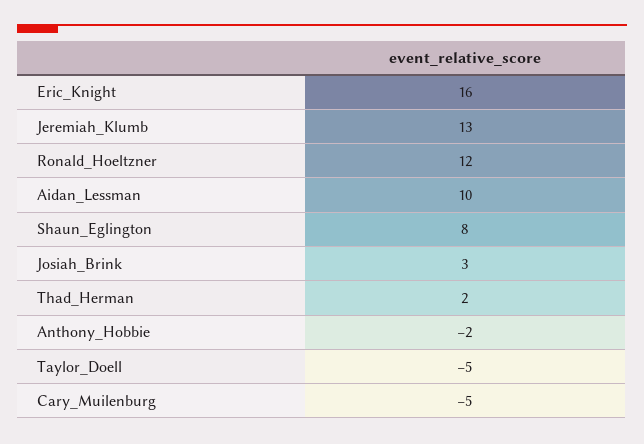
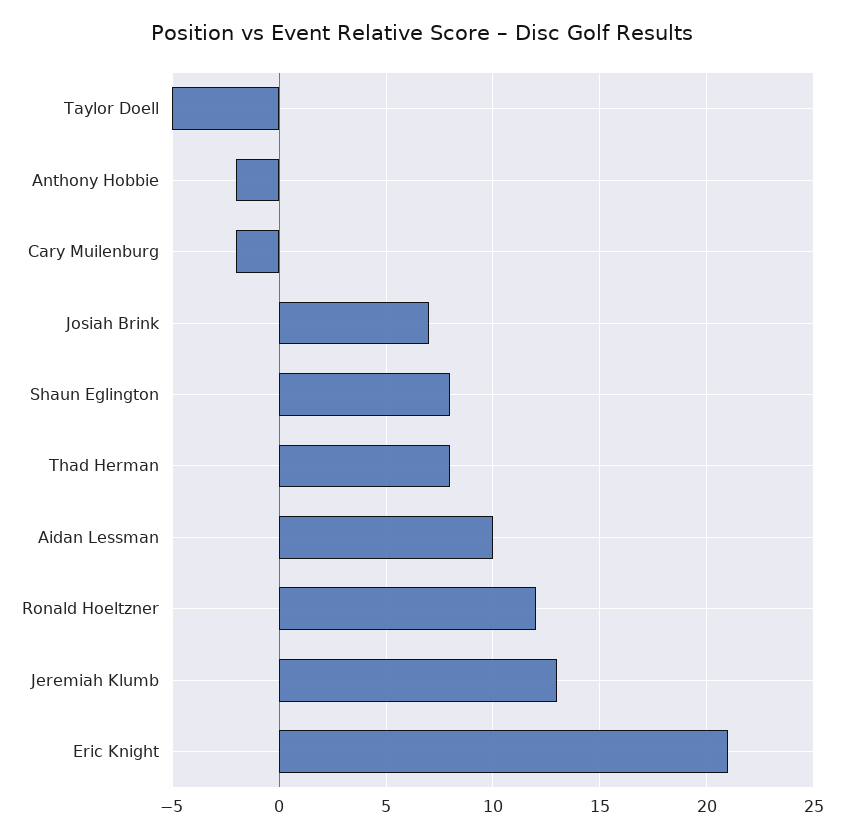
Eric_Knight: 16 -> 21
Josiah_Brink: 3 -> 7
Thad_Herman: 2 -> 8
Cary_Muilenburg: -5 -> -2

